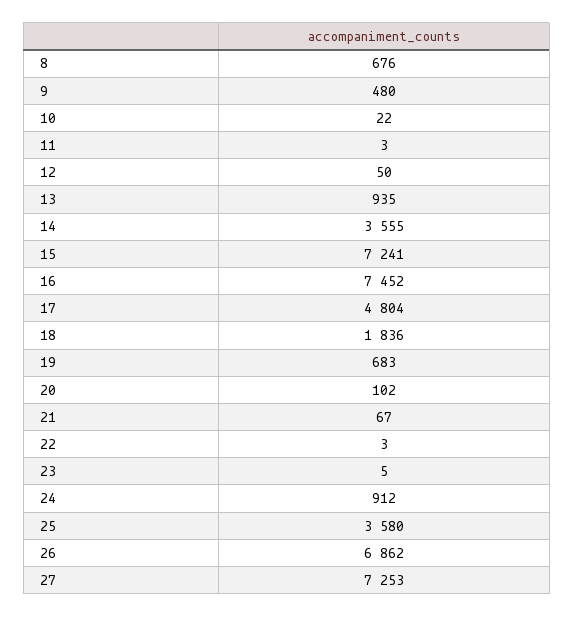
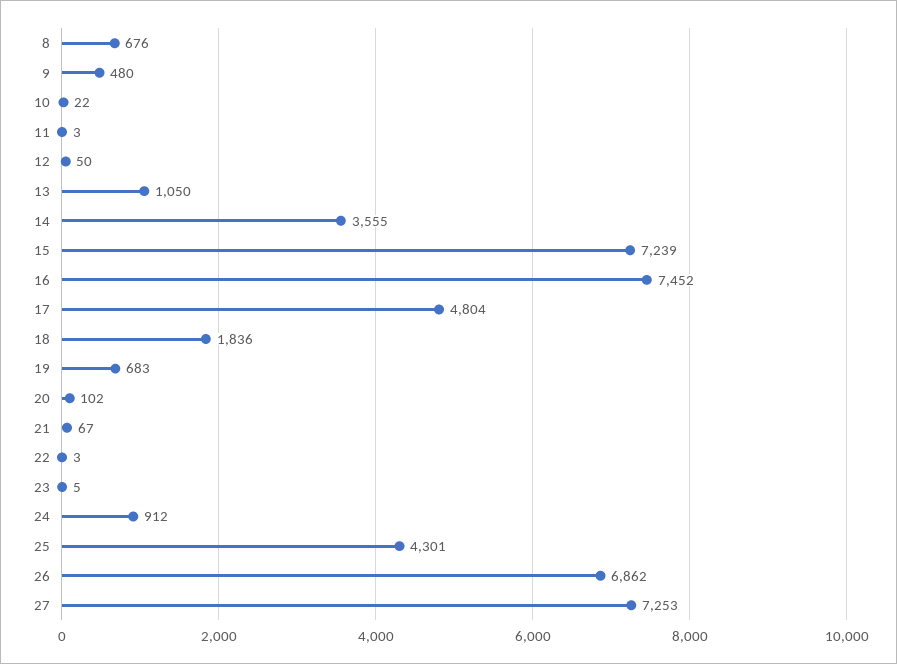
13: 935 -> 1050
15: 7241 -> 7239
25: 3580 -> 4301

